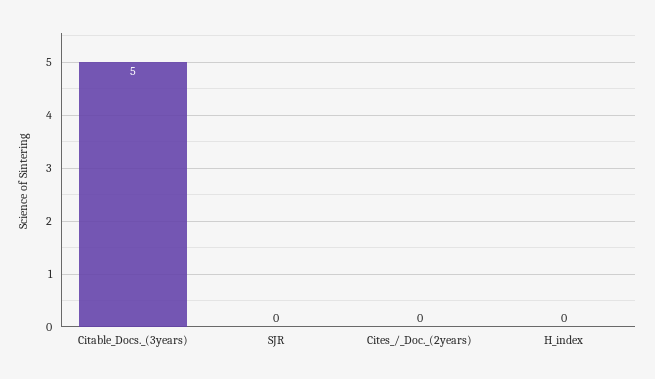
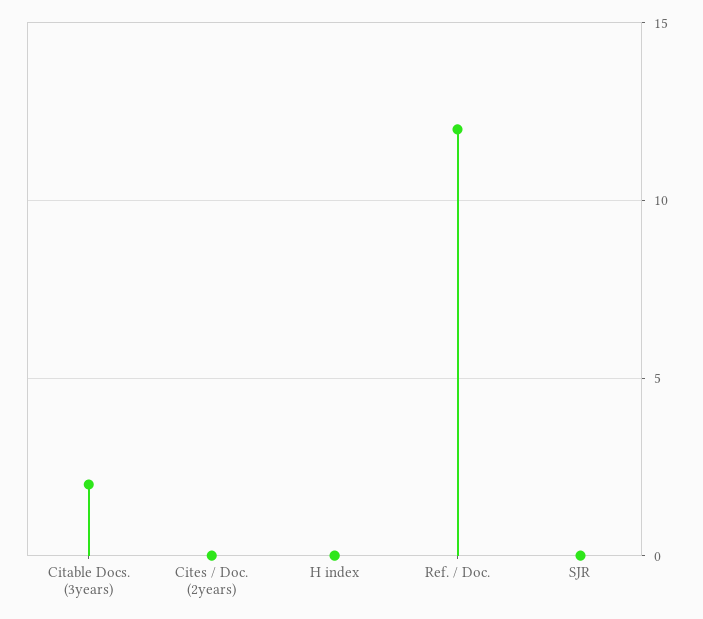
Citable_Docs._(3years): 5 -> 2
Ref. / Doc.: none -> 12

